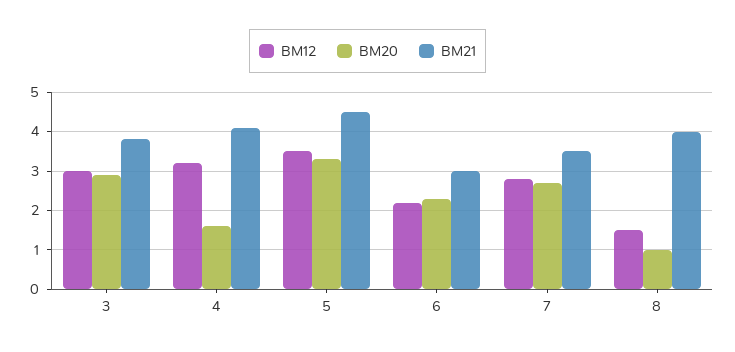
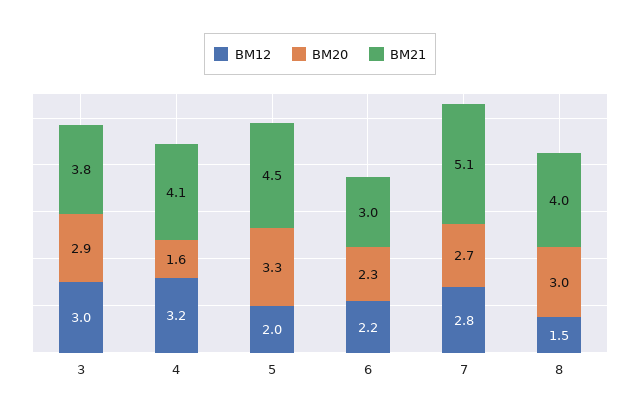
BM12, 5: 3.5 -> 2
BM21, 7: 3.5 -> 5.1
BM20, 8: 1 -> 3

